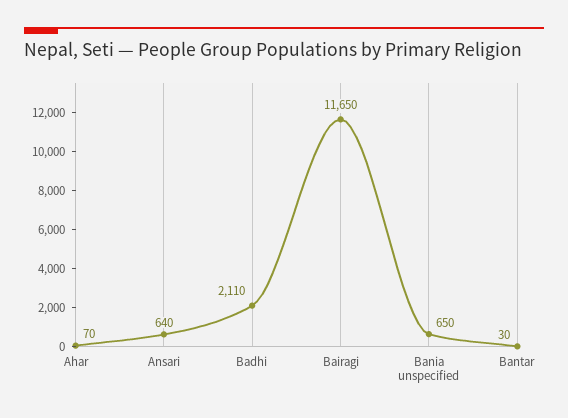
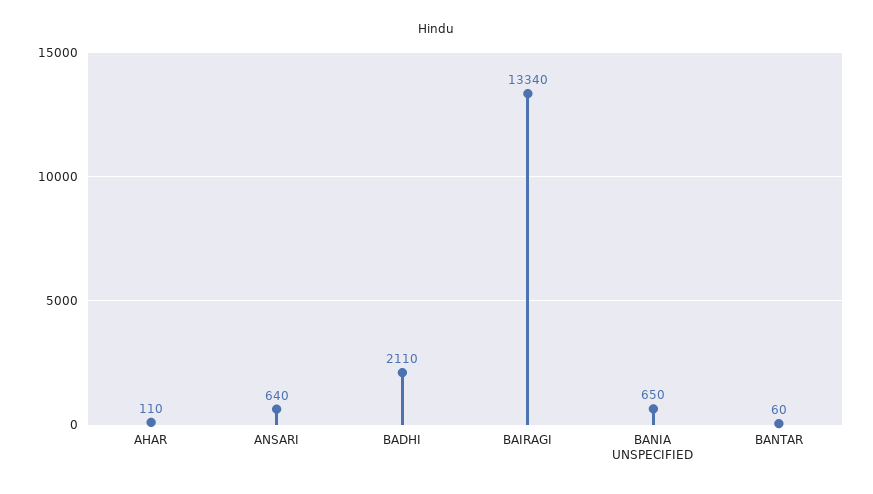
Ahar: 70 -> 110
Bairagi: 11650 -> 13340
Bantar: 30 -> 60

